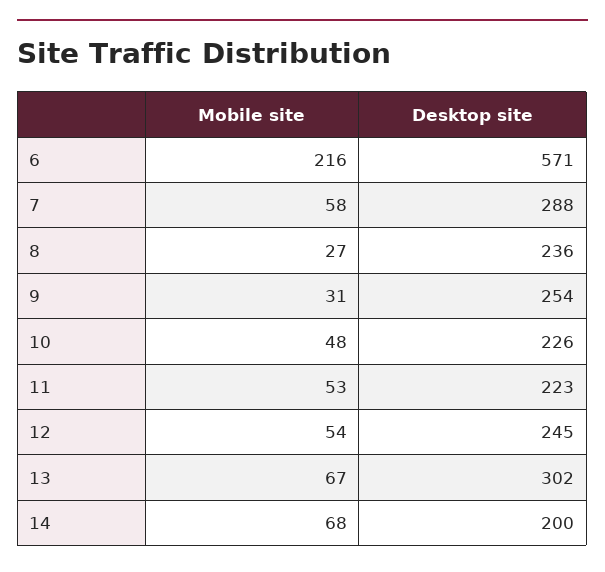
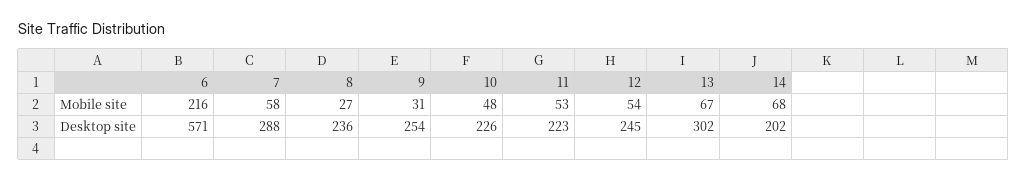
Desktop site, 14: 200 -> 202

